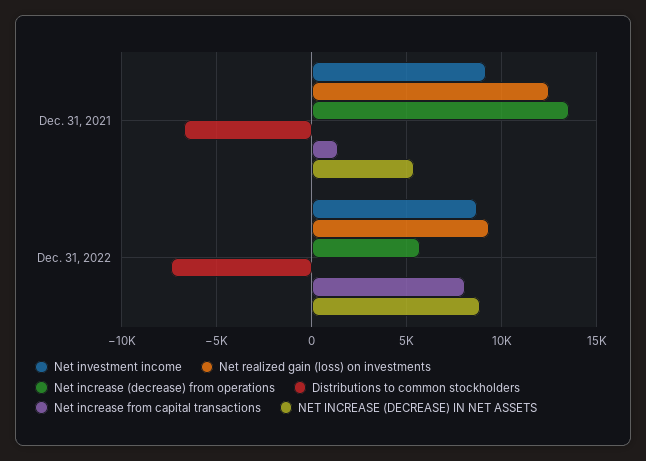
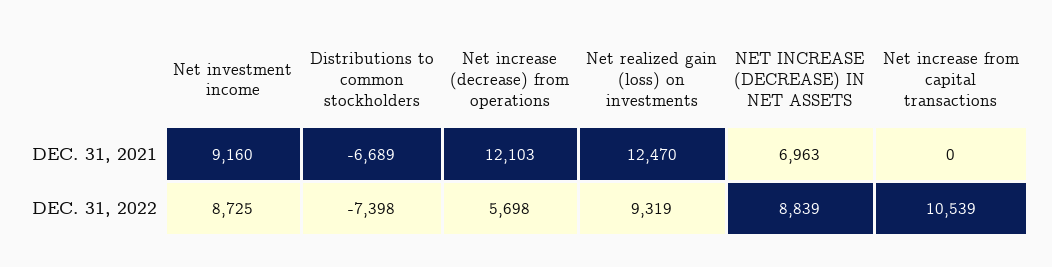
Net increase (decrease) from operations, Dec. 31, 2021: 13500 -> 12103
Net increase from capital transactions, Dec. 31, 2021: 1500 -> 0
NET INCREASE (DECREASE) IN NET ASSETS, Dec. 31, 2021: 5500 -> 6963
Net increase from capital transactions, Dec. 31, 2022: 8000 -> 10539

